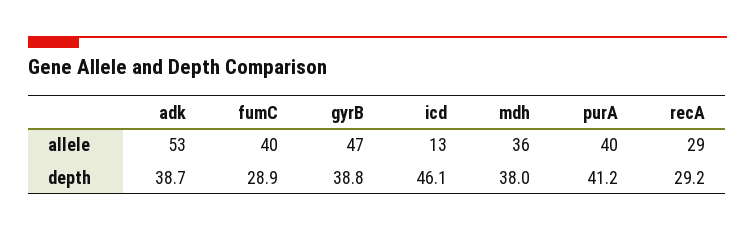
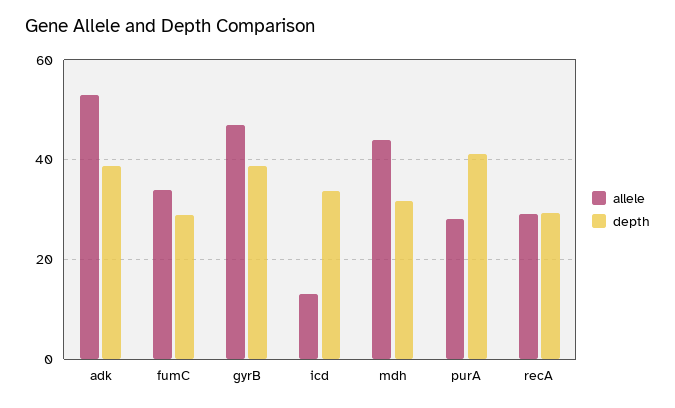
allele, fumC: 40 -> 34
allele, mdh: 36 -> 44
allele, purA: 40 -> 28
depth, icd: 46.1 -> 34
depth, mdh: 38 -> 32

